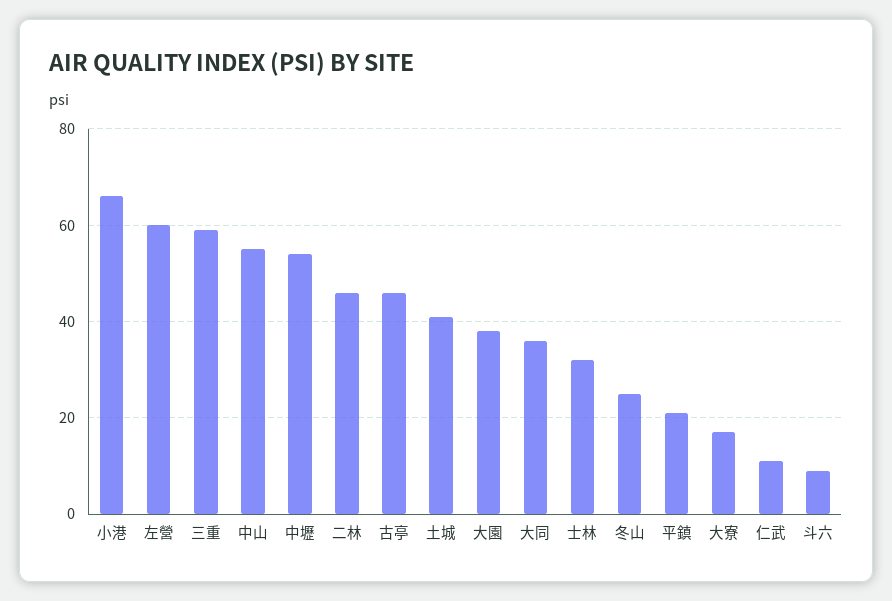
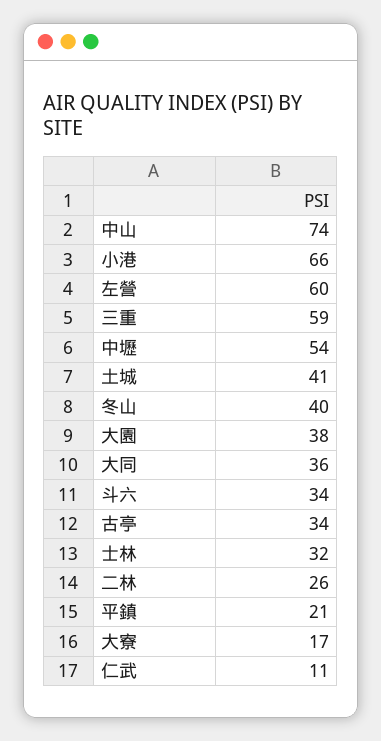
中山: 55 -> 74
二林: 45 -> 26
古亭: 45 -> 34
冬山: 25 -> 40
斗六: 10 -> 34

